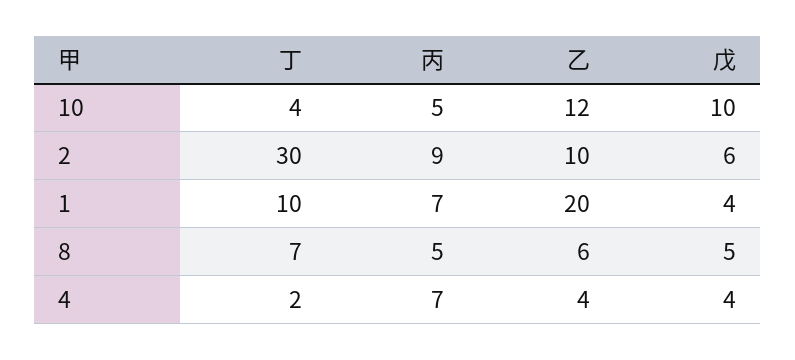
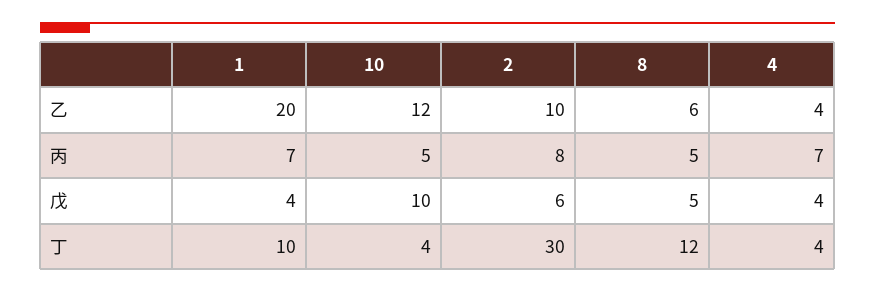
丙, 2: 9 -> 8
丁, 8: 7 -> 12
丁, 4: 2 -> 4

